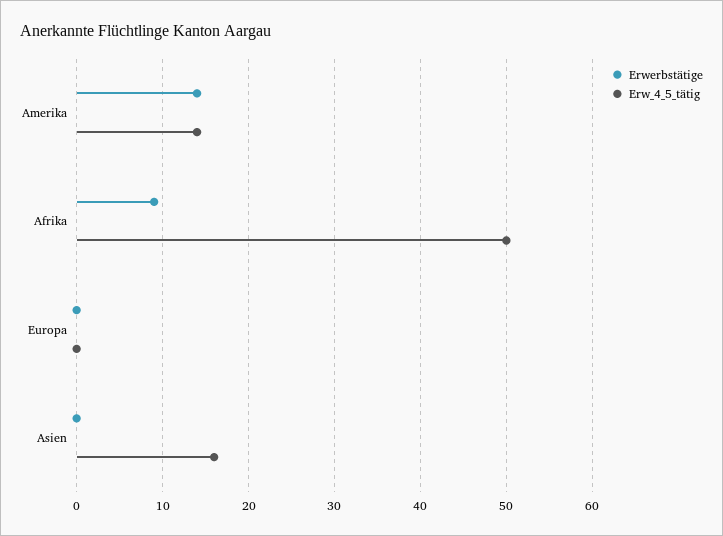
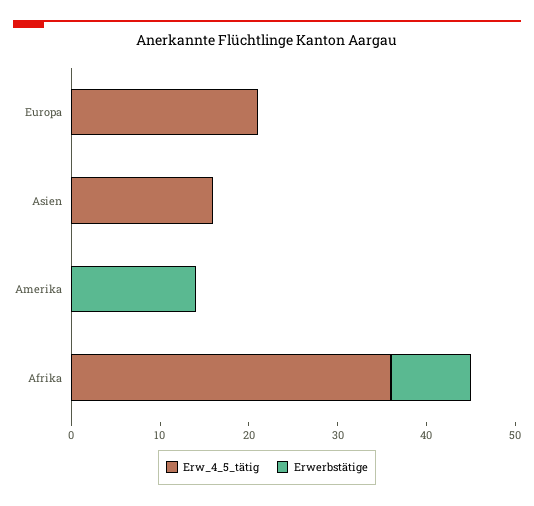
Erw_4_5_tätig, Amerika: 14 -> 0
Erw_4_5_tätig, Afrika: 50 -> 36
Erw_4_5_tätig, Europa: 0 -> 21

